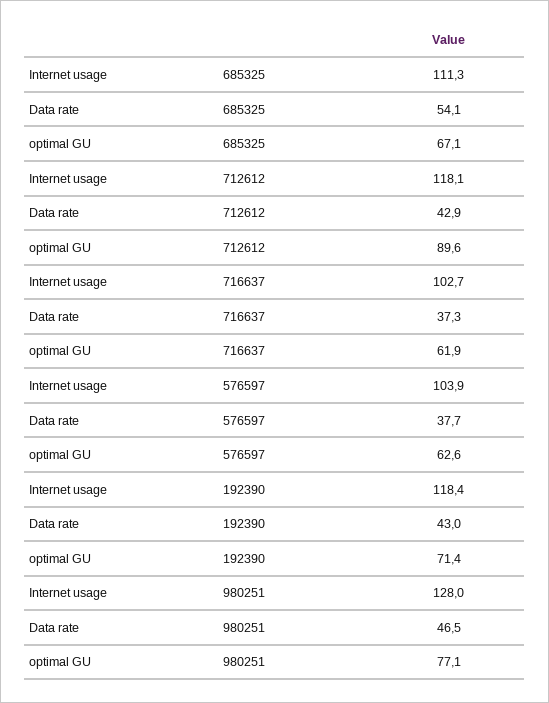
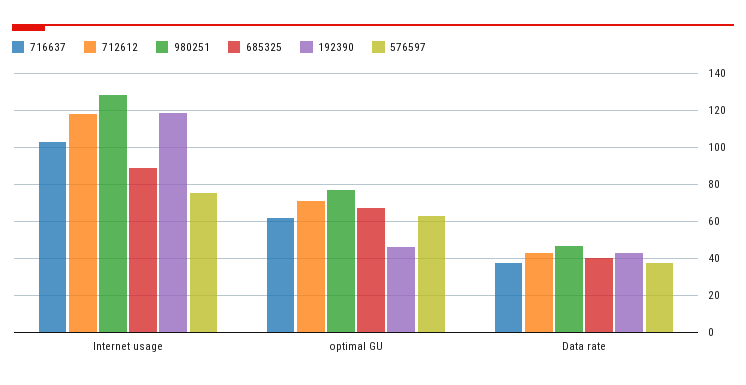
685325, Internet usage: 111.3 -> 90
685325, Data rate: 54.1 -> 40
712612, optimal GU: 89.6 -> 70
576597, Internet usage: 103.9 -> 75
192390, optimal GU: 71.4 -> 45

